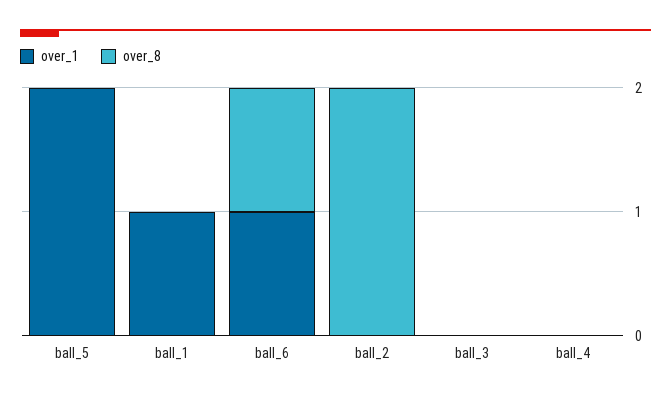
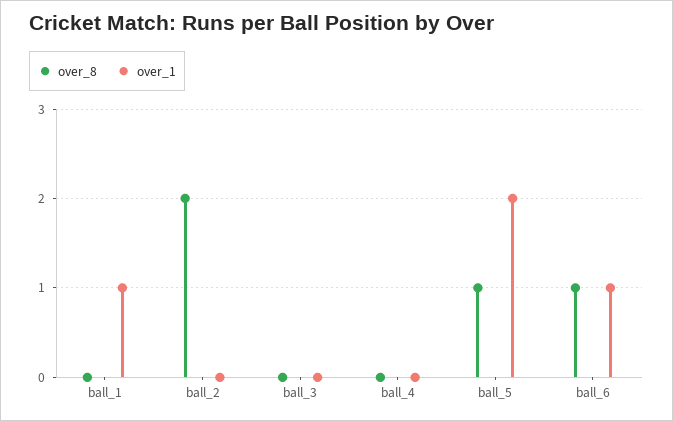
over_8, ball_5: 0 -> 1

